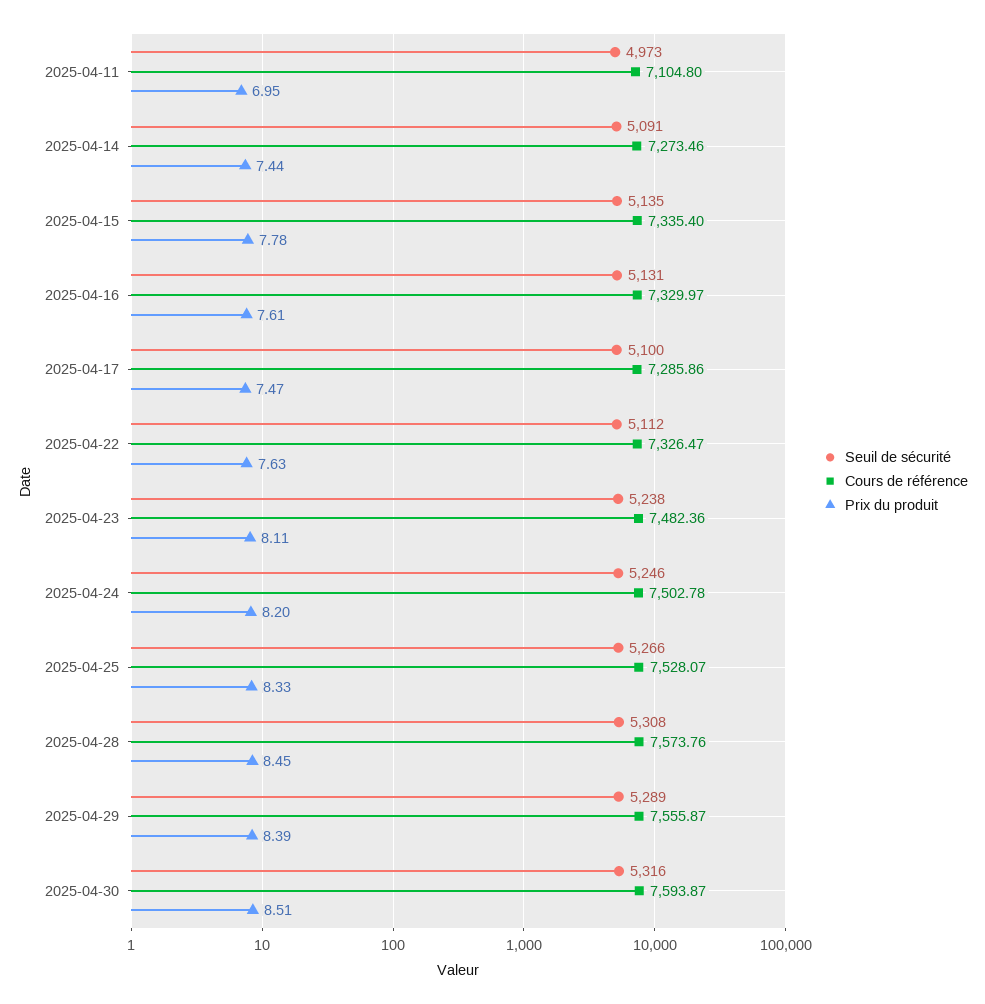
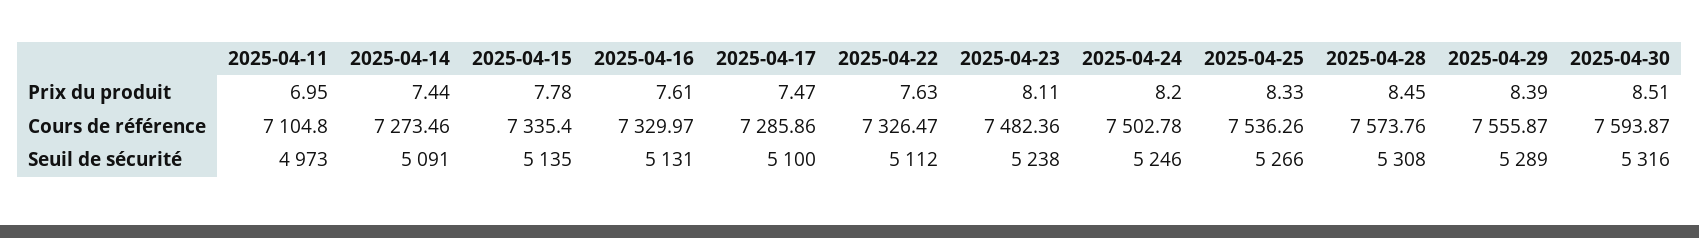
Cours de référence, 2025-04-25: 7528.07 -> 7536.26

